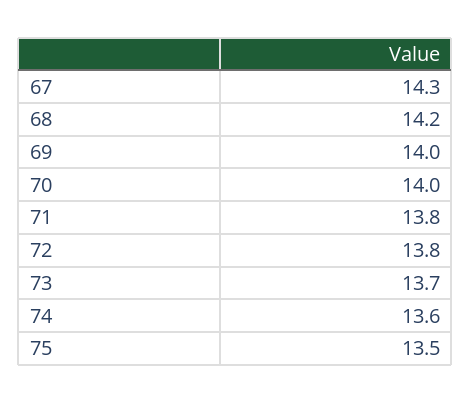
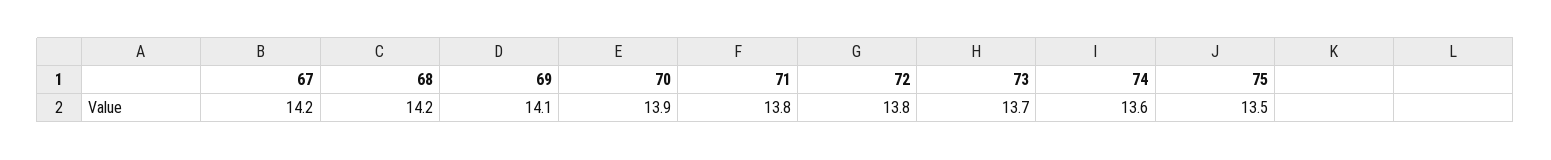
67: 14.3 -> 14.2
69: 14 -> 14.1
70: 14 -> 13.9

